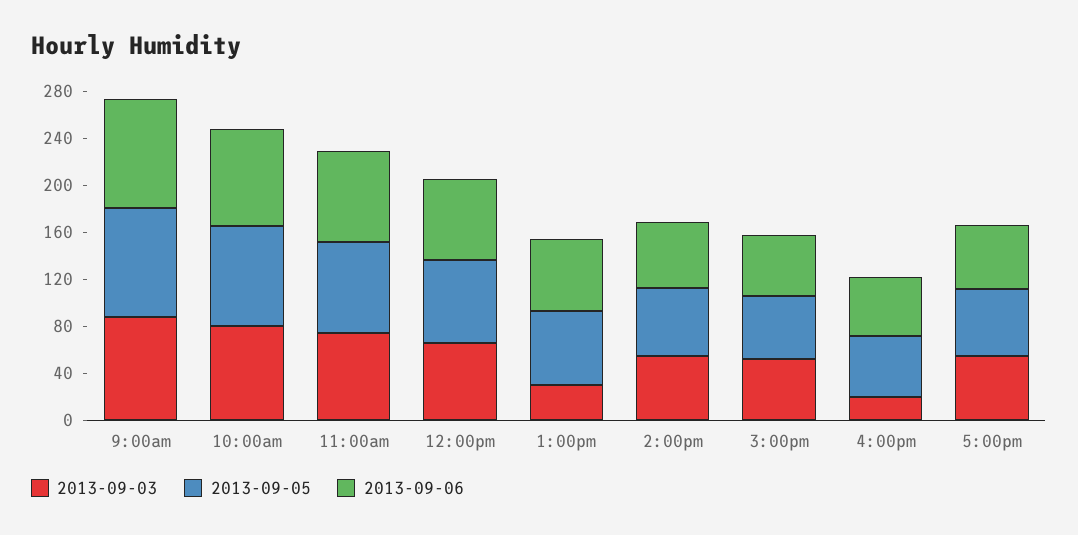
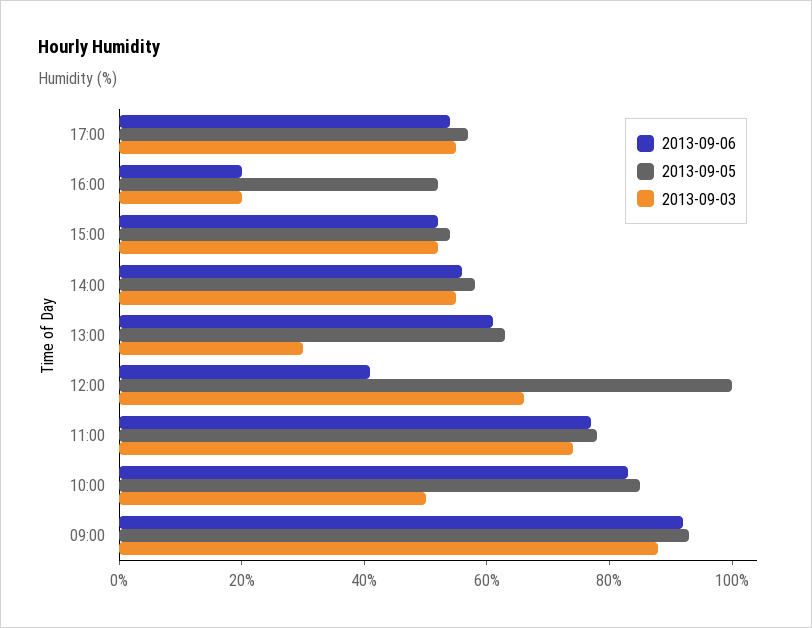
2013-09-03, 10:00am: 80 -> 50
2013-09-05, 12:00pm: 70 -> 100
2013-09-06, 12:00pm: 70 -> 40
2013-09-06, 4:00pm: 50 -> 20

